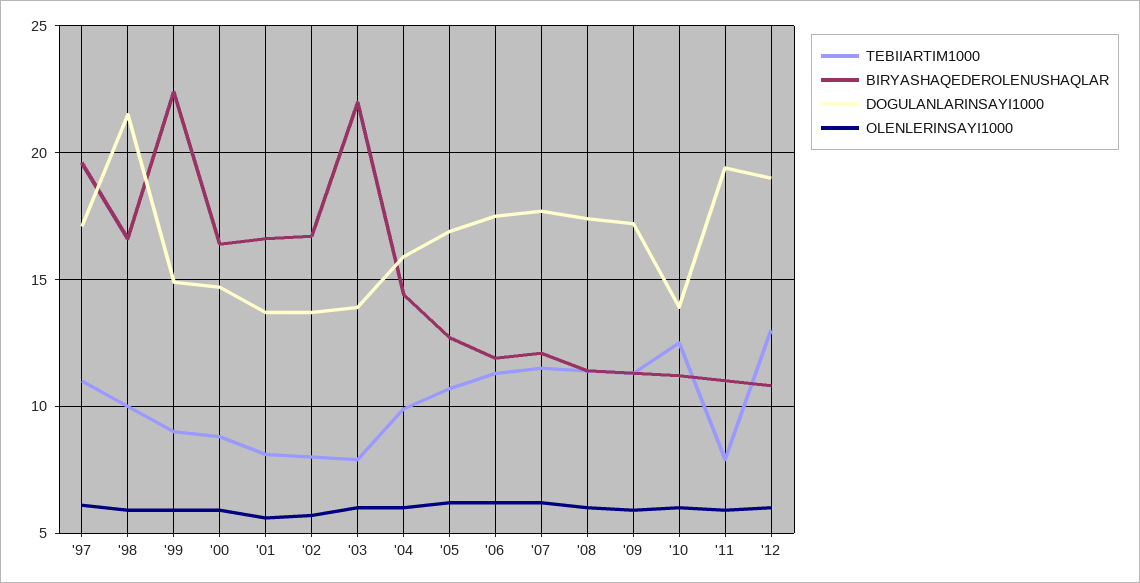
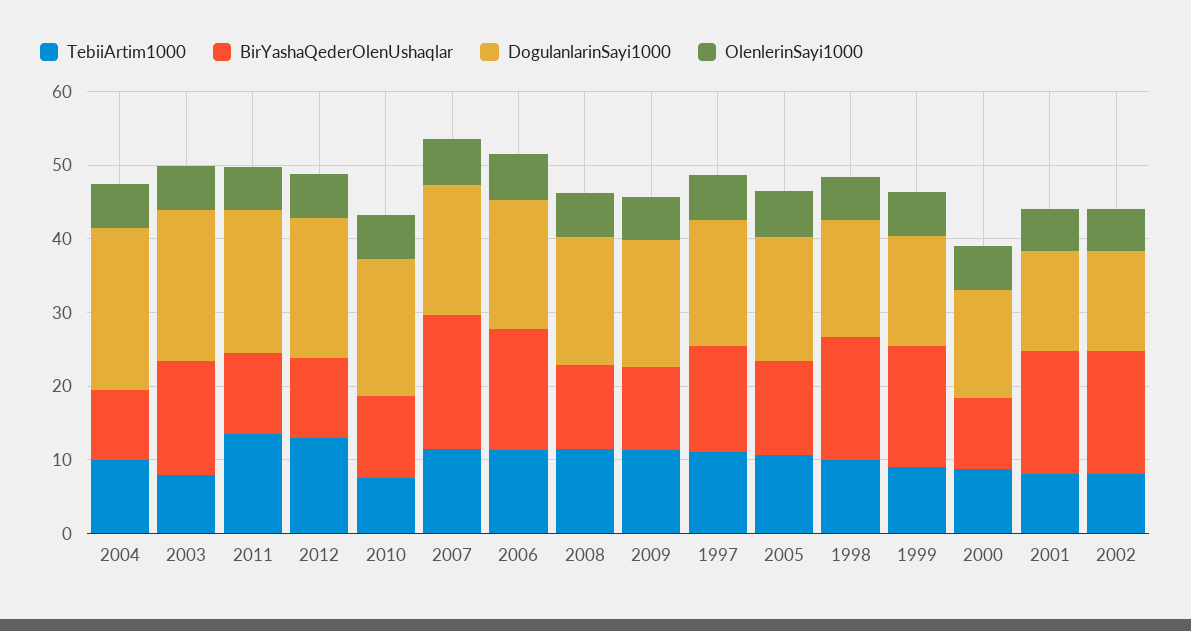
BIRYASHAQEDEROLENUSHAQLAR, '97: 19.5 -> 14
DOGULANLARINSAYI1000, '98: 21.5 -> 16
BIRYASHAQEDEROLENUSHAQLAR, '99: 22.5 -> 16
BIRYASHAQEDEROLENUSHAQLAR, '00: 16.5 -> 10
BIRYASHAQEDEROLENUSHAQLAR, '03: 22 -> 16
DOGULANLARINSAYI1000, '03: 14 -> 20
BIRYASHAQEDEROLENUSHAQLAR, '04: 14.5 -> 10
DOGULANLARINSAYI1000, '04: 16 -> 22
BIRYASHAQEDEROLENUSHAQLAR, '06: 12 -> 16
BIRYASHAQEDEROLENUSHAQLAR, '07: 12 -> 18
TEBIIARTIM1000, '10: 12.5 -> 8
DOGULANLARINSAYI1000, '10: 14 -> 18
TEBIIARTIM1000, '11: 8 -> 14

